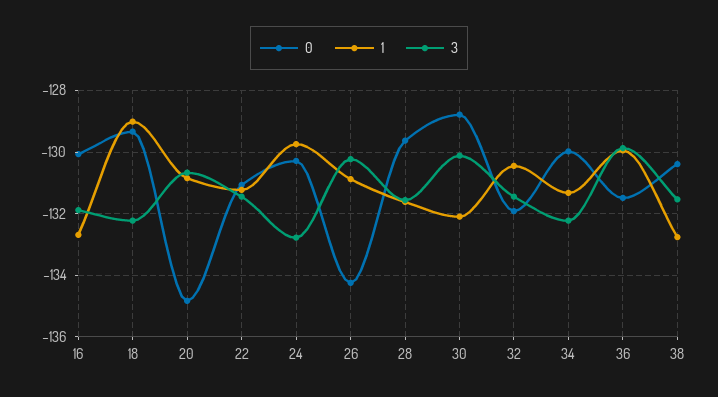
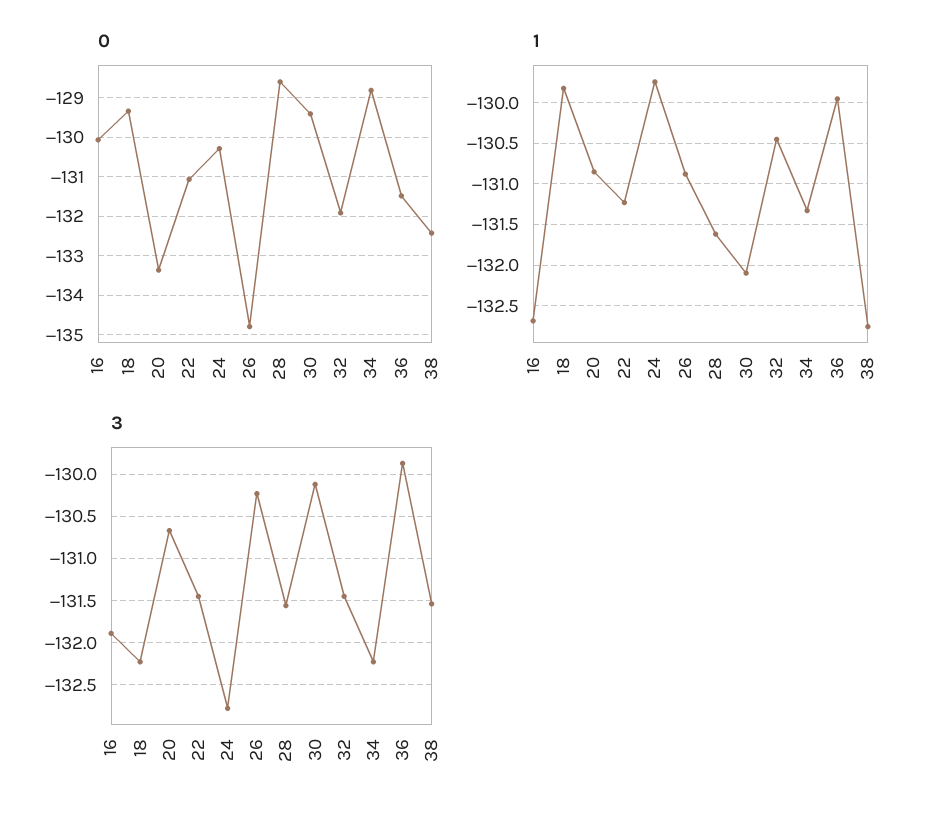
1, 18: -129 -> -129.8
0, 20: -134.8 -> -133.4
0, 26: -134.2 -> -134.8
0, 28: -129.6 -> -128.6
0, 30: -128.8 -> -129.4
0, 34: -130 -> -128.8
0, 38: -130.4 -> -132.4

